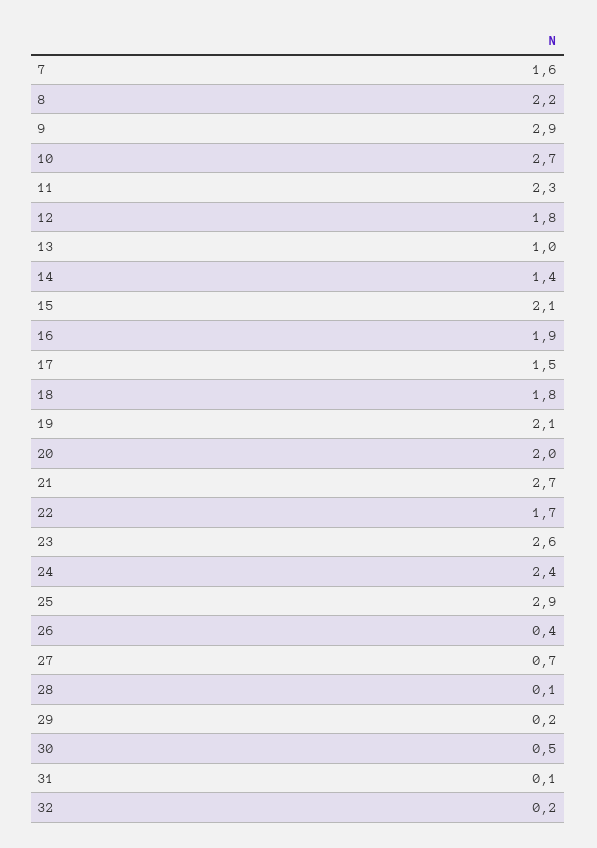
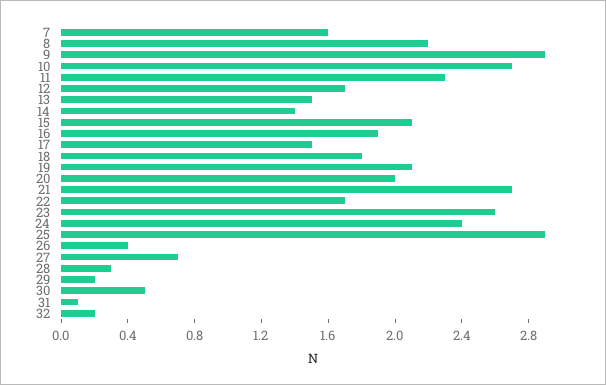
12: 1.8 -> 1.7
13: 1 -> 1.5
28: 0.1 -> 0.3

